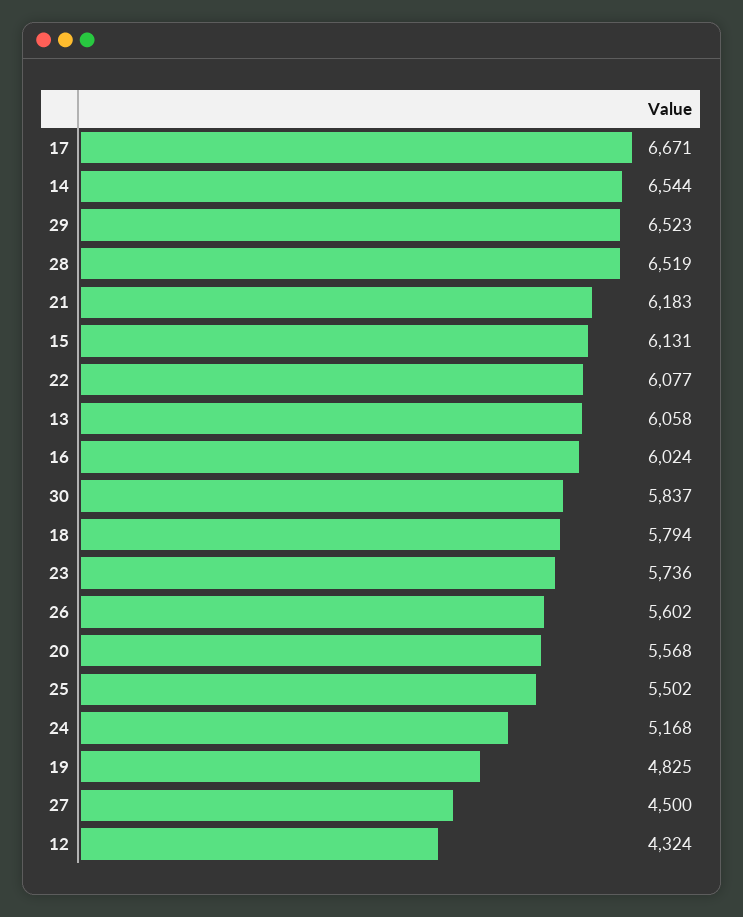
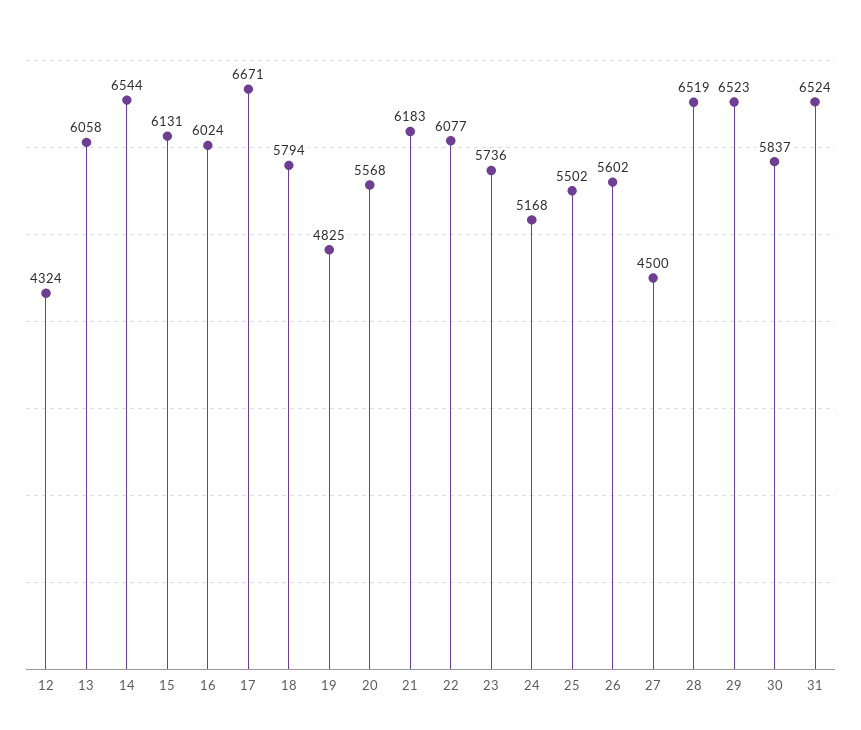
31: none -> 6524

